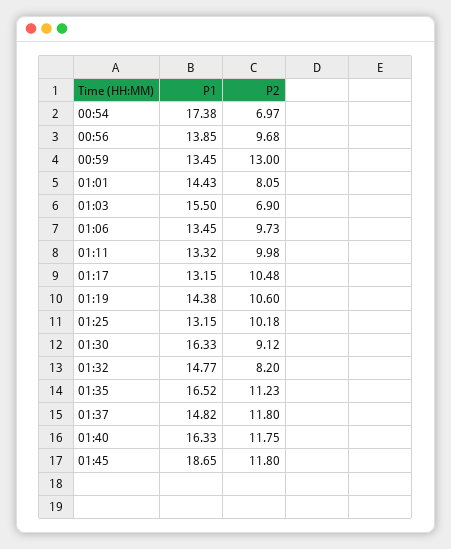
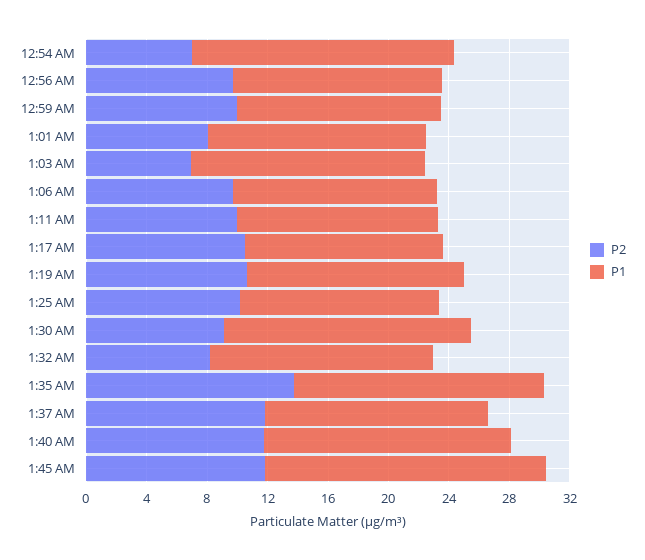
P2, 00:59: 13 -> 10
P2, 01:35: 11.23 -> 14

